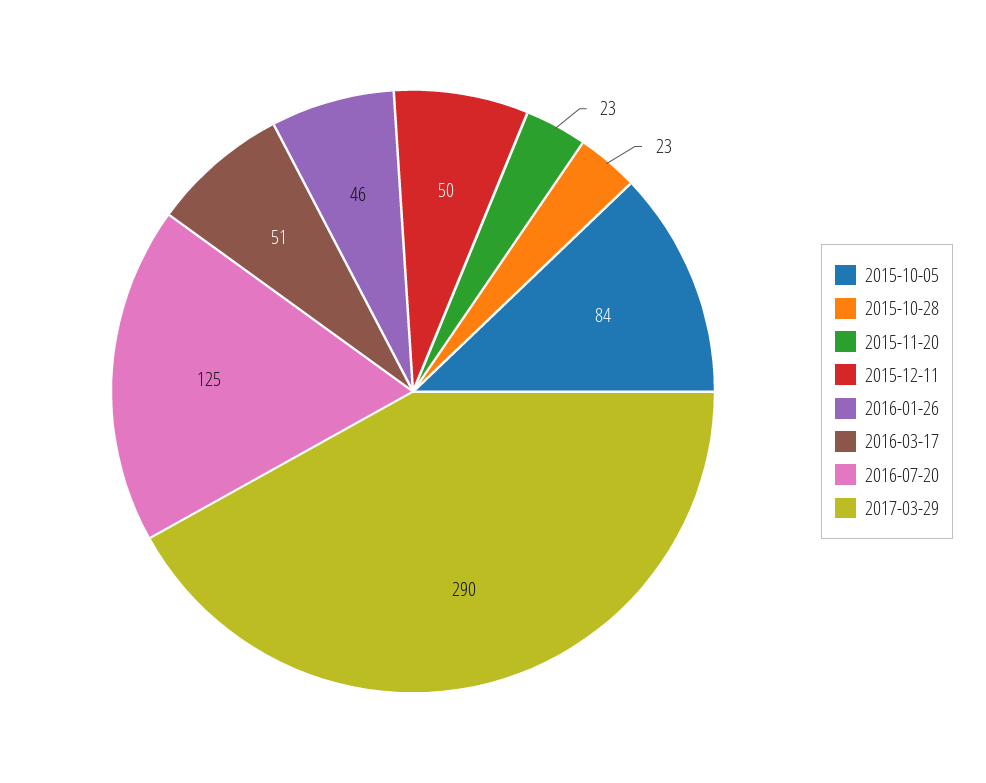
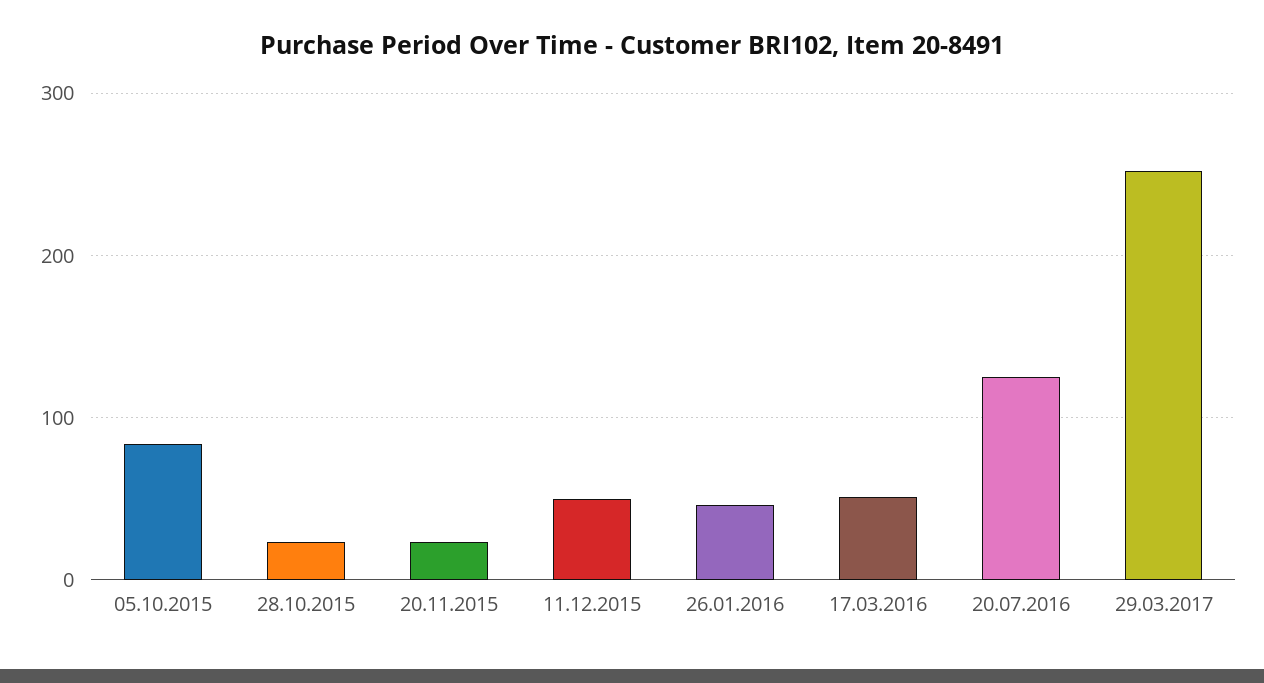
2017-03-29: 290 -> 250

